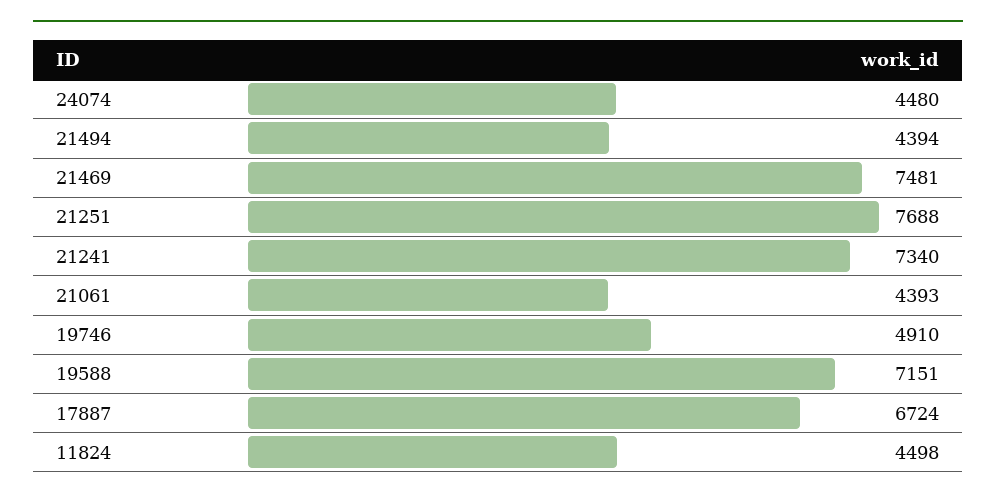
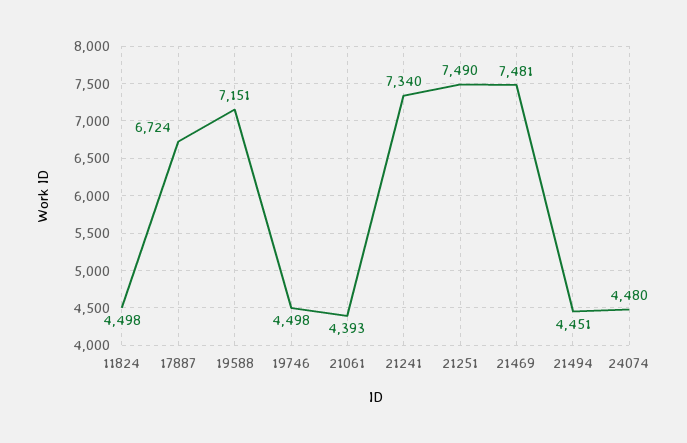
21494: 4394 -> 4451
21251: 7688 -> 7490
19746: 4910 -> 4498

